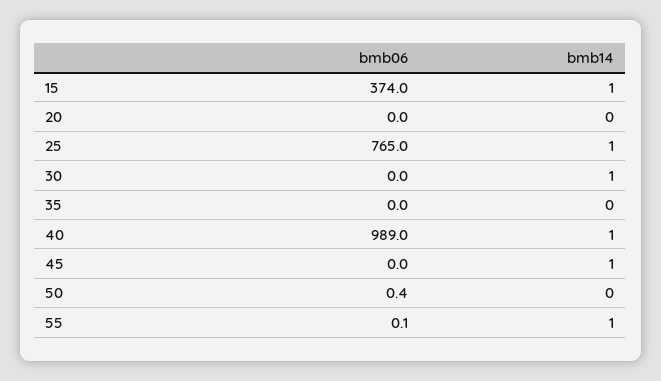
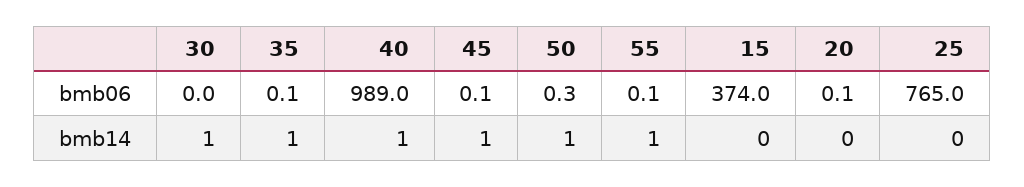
bmb14, 15: 1 -> 0
bmb06, 20: 0 -> 0.1
bmb14, 25: 1 -> 0
bmb06, 35: 0 -> 0.1
bmb14, 35: 0 -> 1
bmb06, 45: 0 -> 0.1
bmb06, 50: 0.4 -> 0.3
bmb14, 50: 0 -> 1

